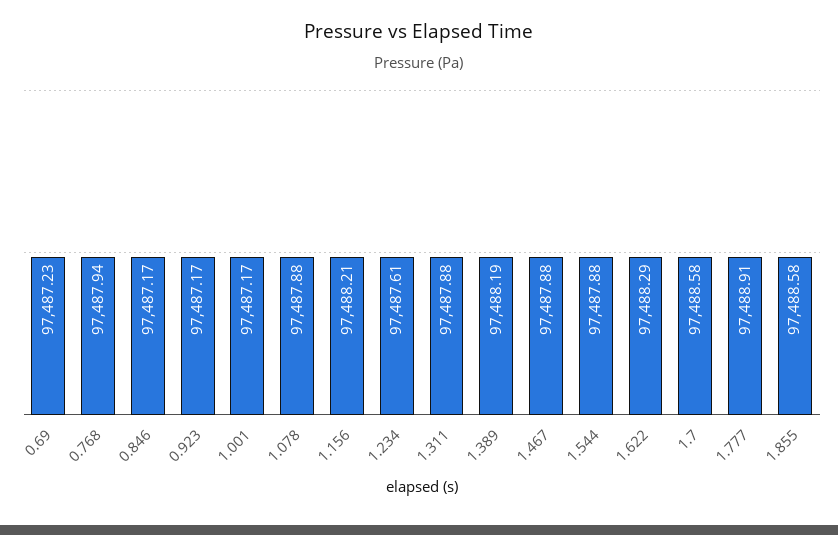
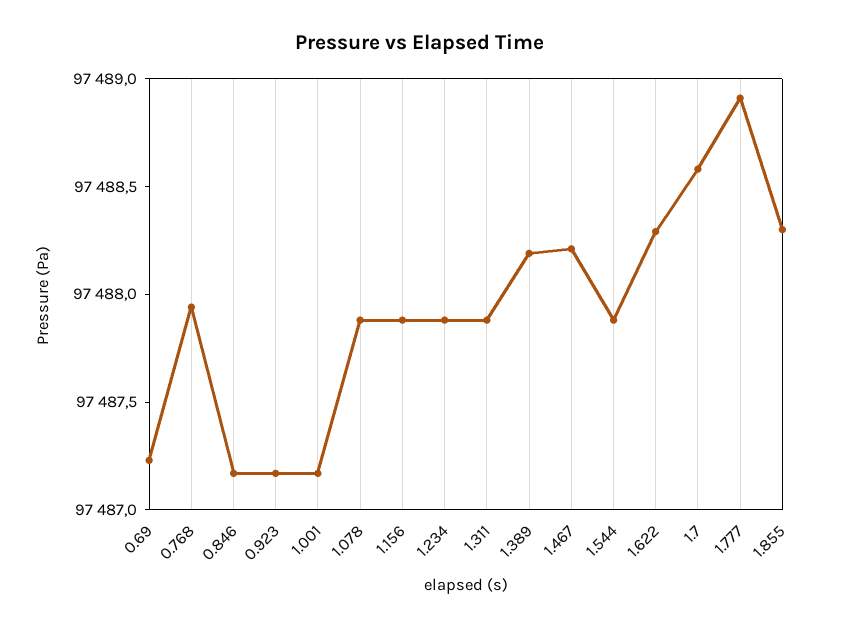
1.156: 97488.21 -> 97487.9
1.234: 97487.61 -> 97487.9
1.467: 97487.88 -> 97488.2
1.855: 97488.58 -> 97488.3

